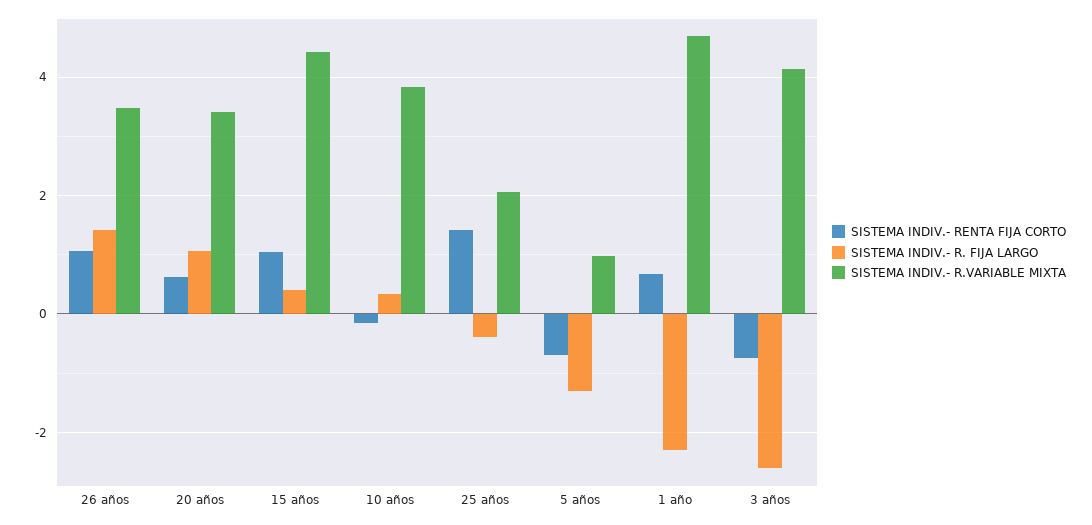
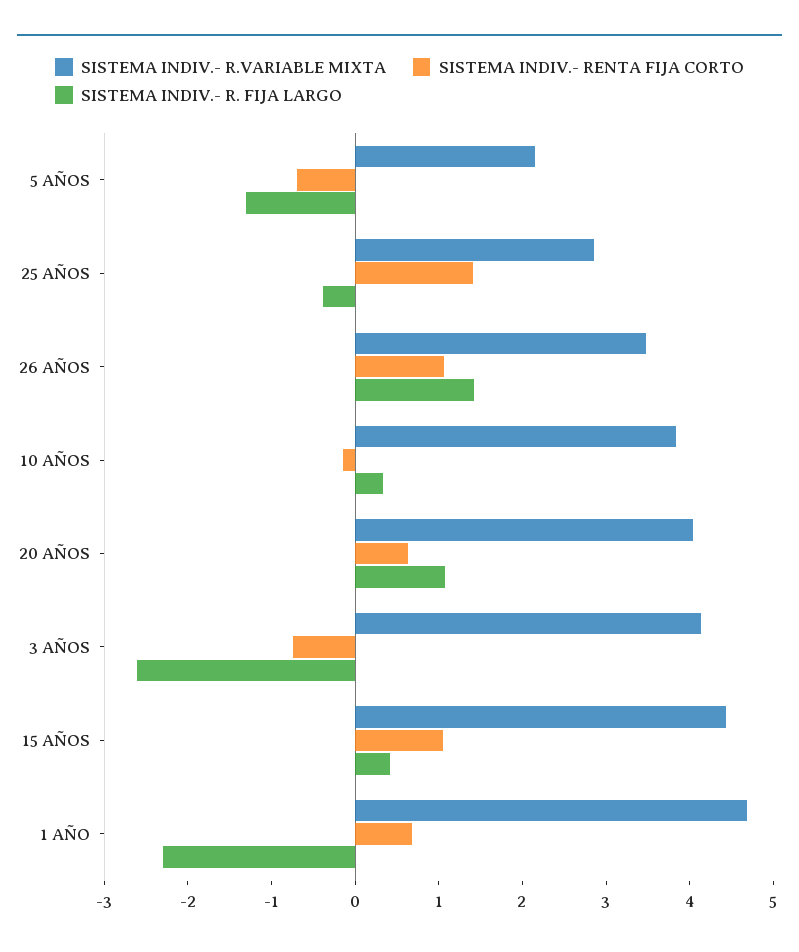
SISTEMA INDIV.- R.VARIABLE MIXTA, 20 años: 3.4 -> 4
SISTEMA INDIV.- R.VARIABLE MIXTA, 25 años: 2 -> 2.8
SISTEMA INDIV.- R.VARIABLE MIXTA, 5 años: 1 -> 2.2

